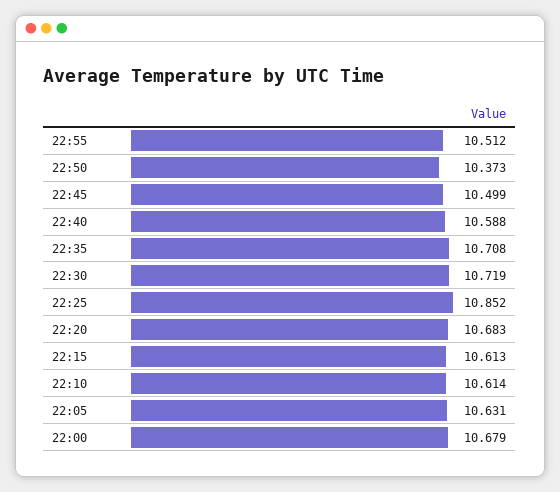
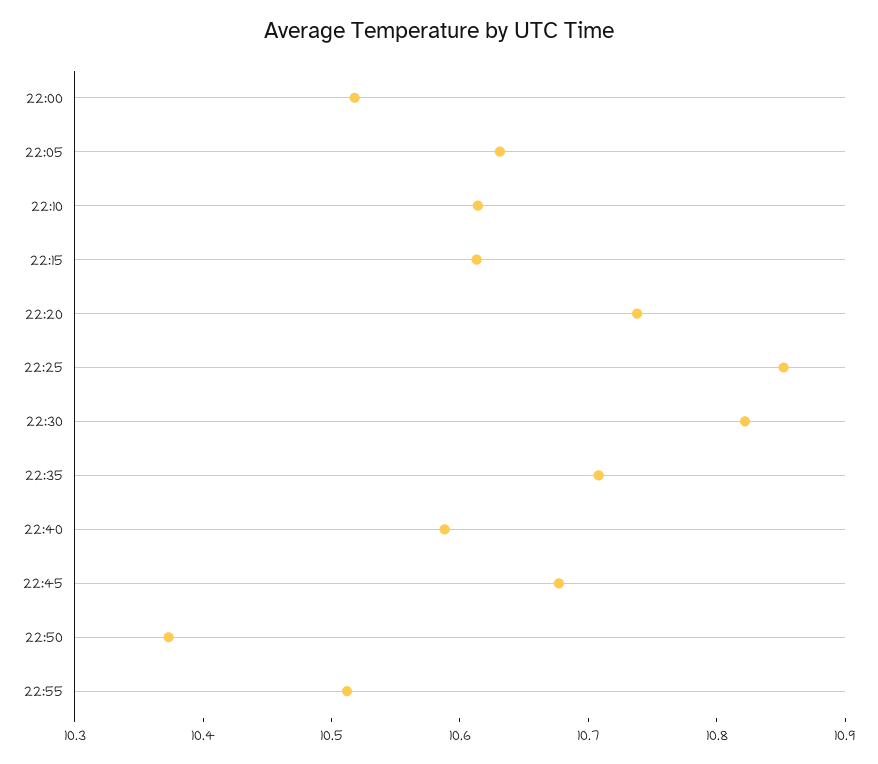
22:45: 10.499 -> 10.68
22:30: 10.719 -> 10.82
22:20: 10.683 -> 10.74
22:00: 10.679 -> 10.52

